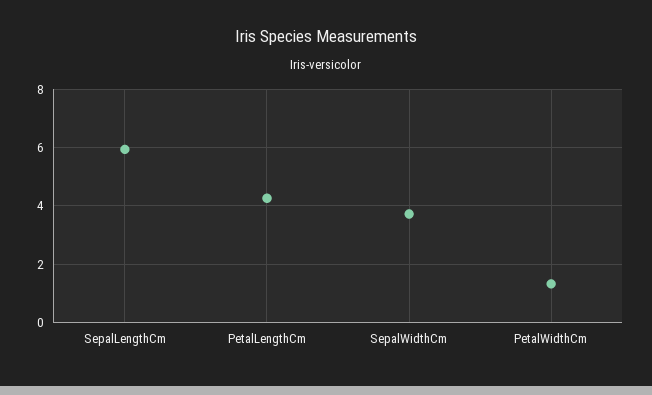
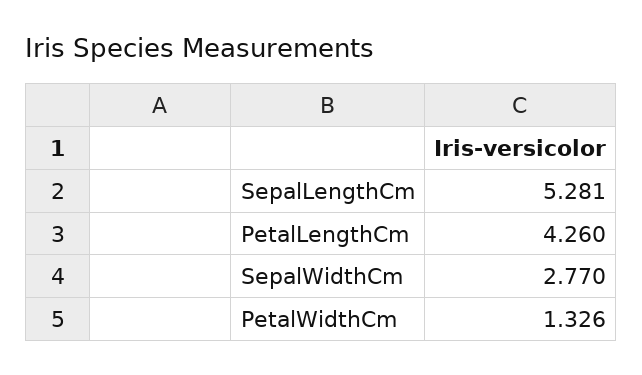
SepalLengthCm: 6 -> 5.281
SepalWidthCm: 3.75 -> 2.77

